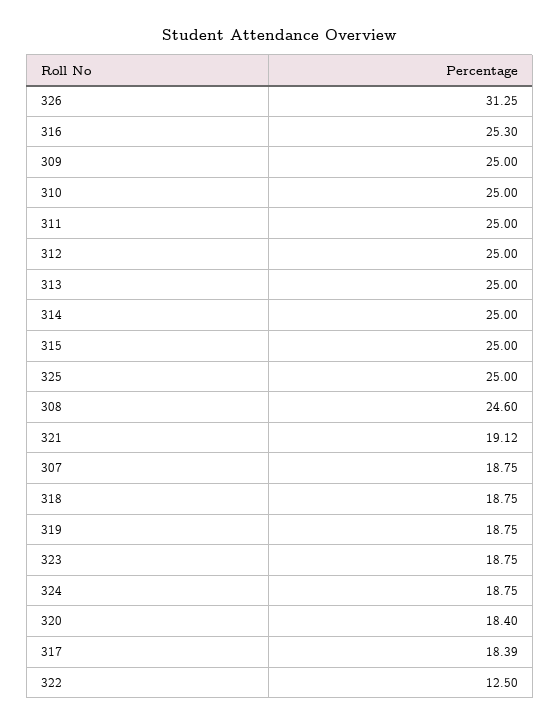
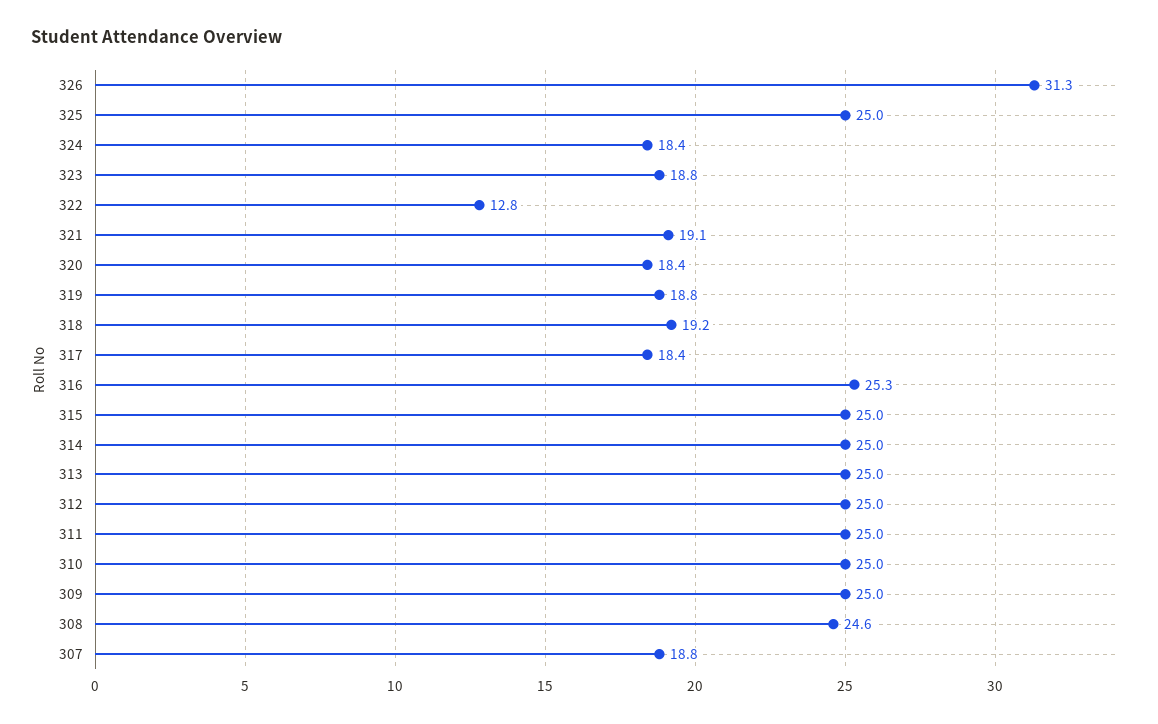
318: 18.75 -> 19.2
324: 18.75 -> 18.4
322: 12.5 -> 12.8

